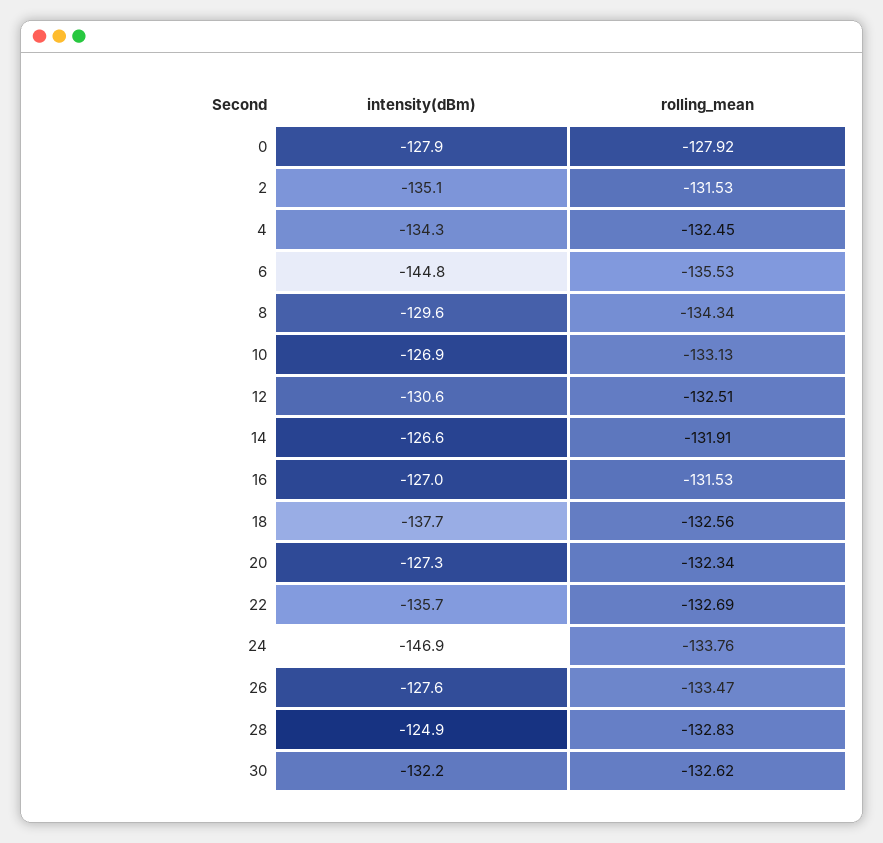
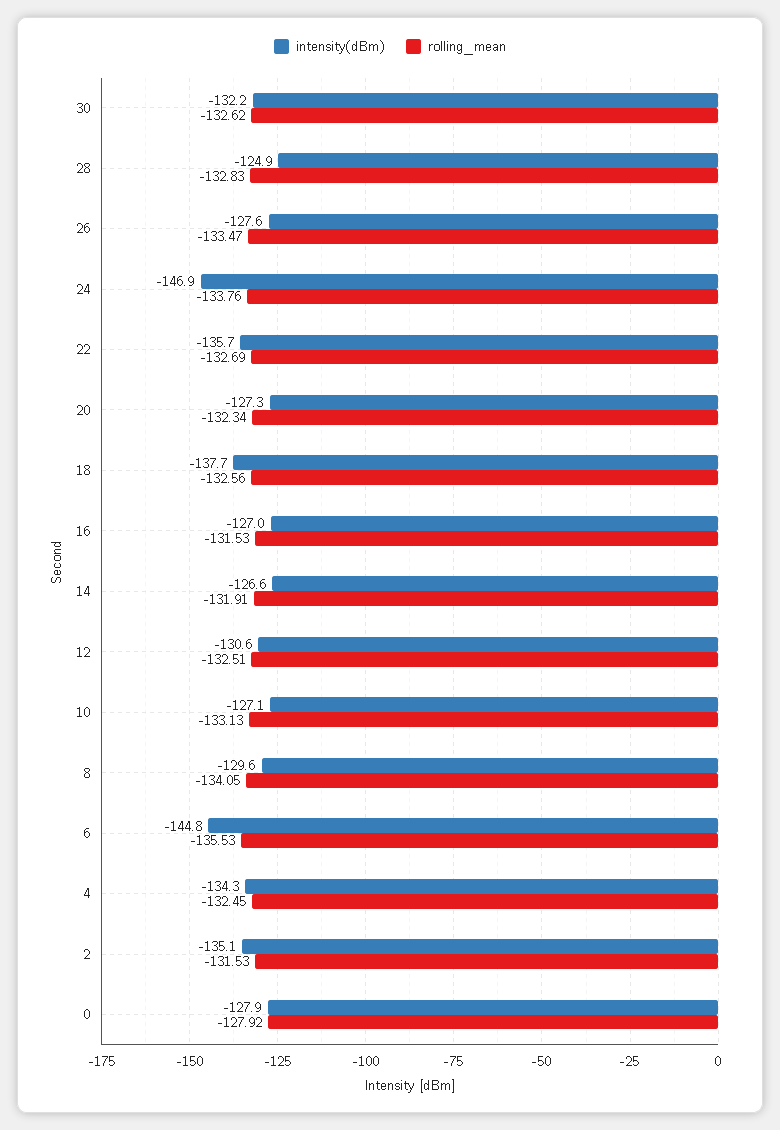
rolling_mean, 8: -134.34 -> -134.05
intensity(dBm), 10: -126.9 -> -127.1

